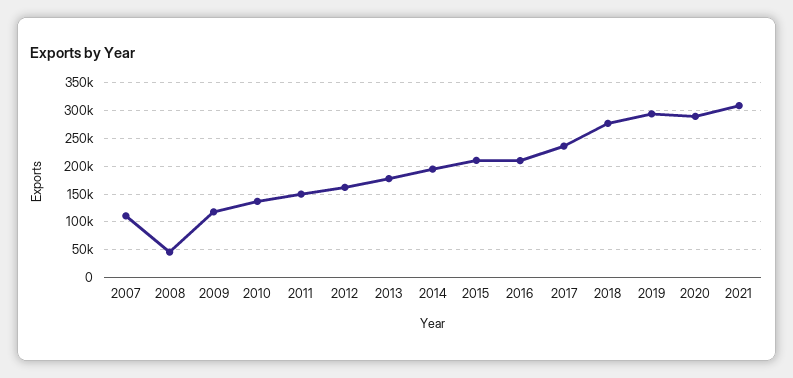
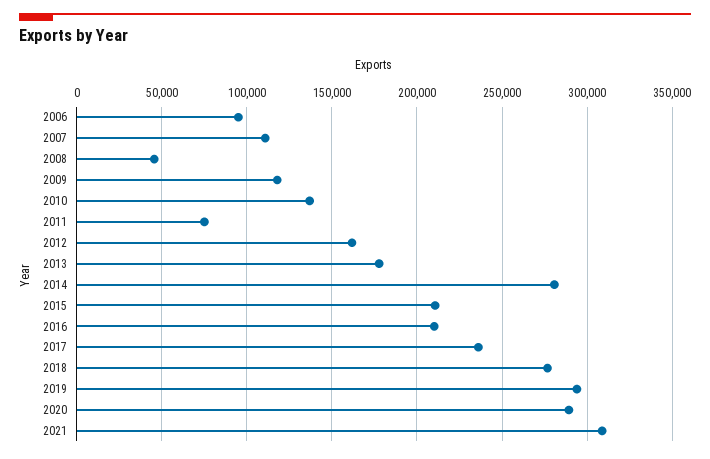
2011: 150000 -> 75000
2014: 200000 -> 280000
2006: none -> 95000

